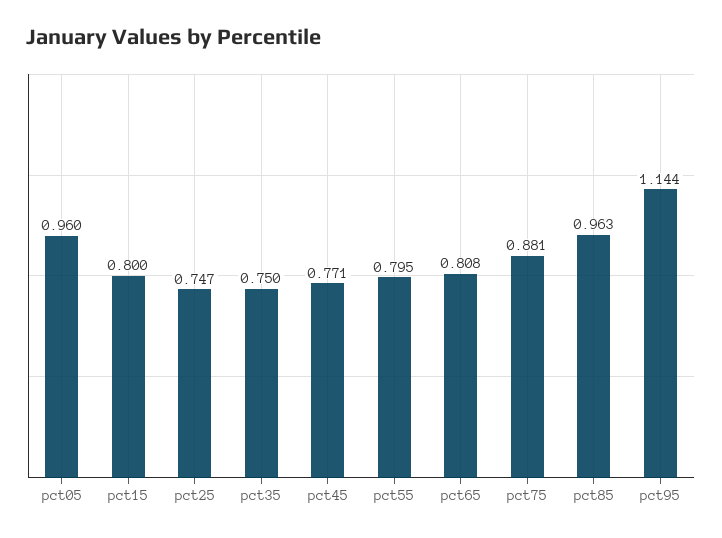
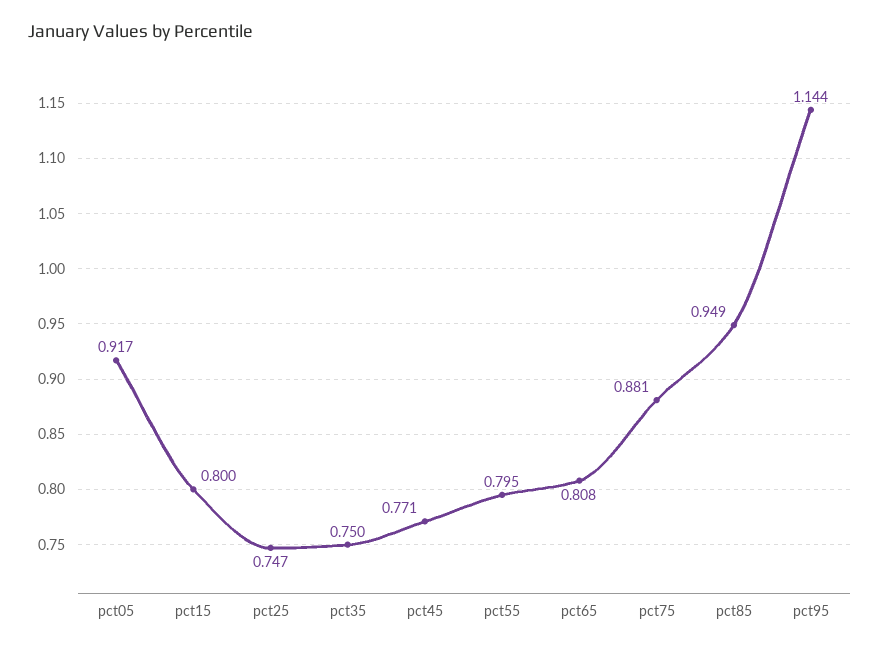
pct05: 0.96 -> 0.917
pct85: 0.963 -> 0.949

